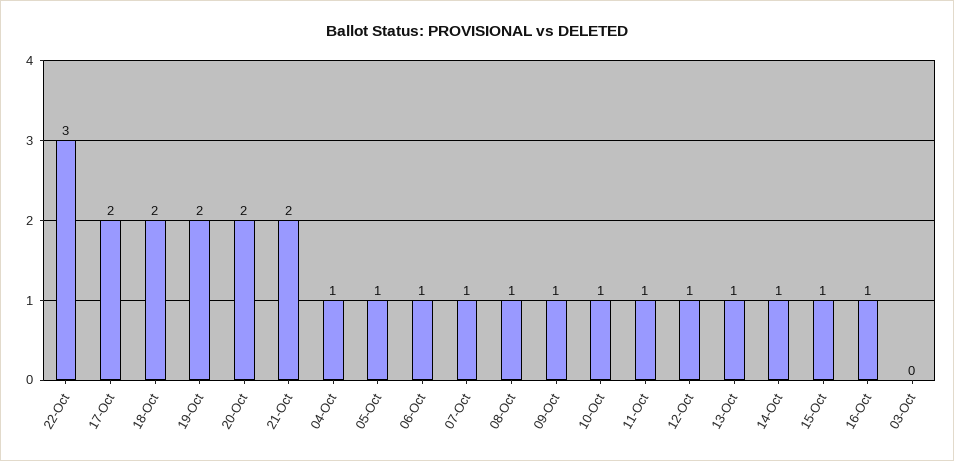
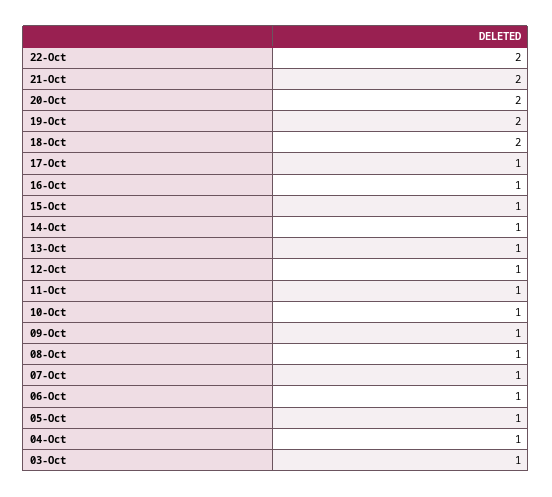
22-Oct: 3 -> 2
17-Oct: 2 -> 1
03-Oct: 0 -> 1

